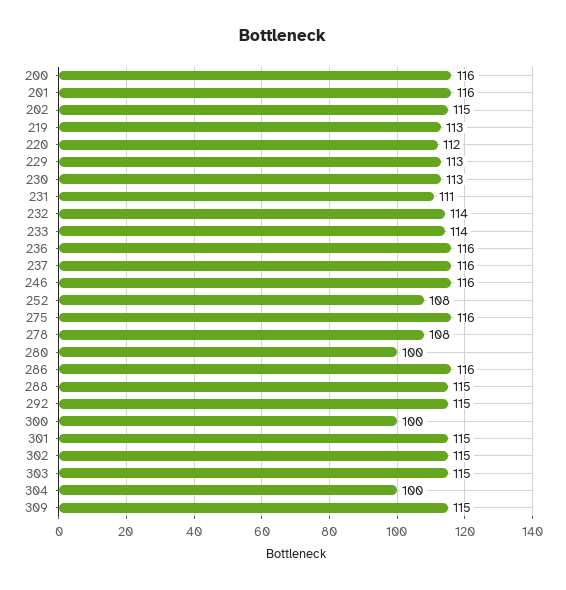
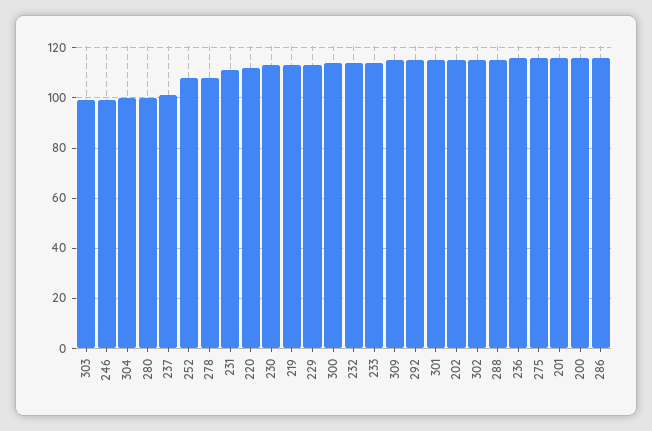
237: 116 -> 100
246: 116 -> 100
300: 100 -> 115
303: 115 -> 100

